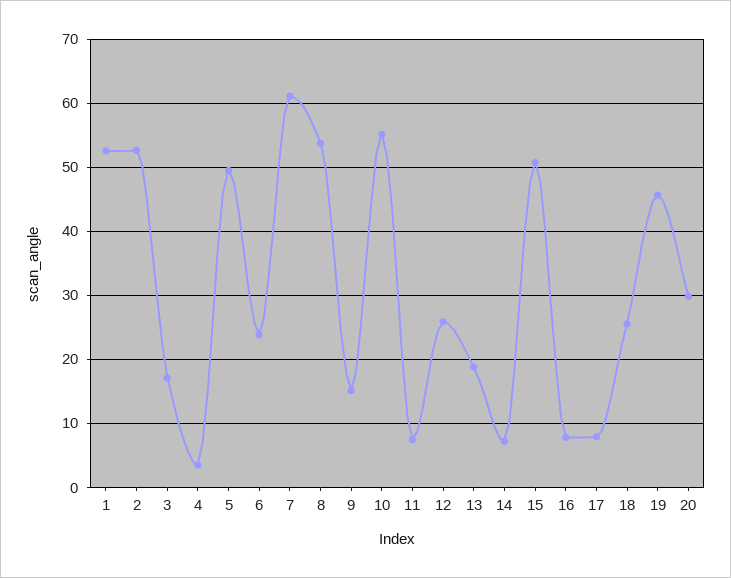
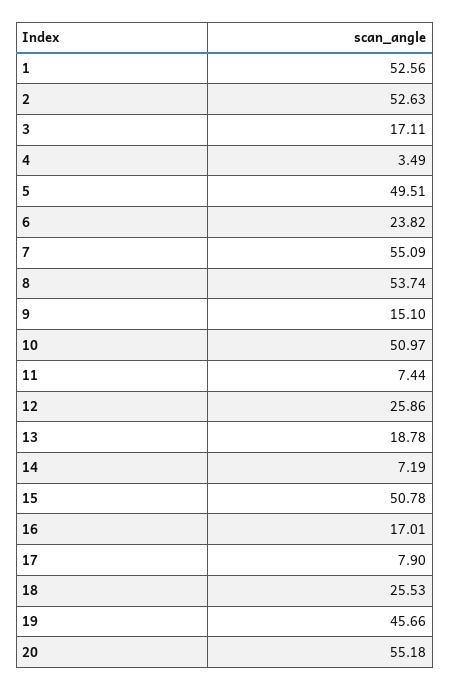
7: 61 -> 55.09
10: 55 -> 50.97
16: 8 -> 17.01
20: 30 -> 55.18

